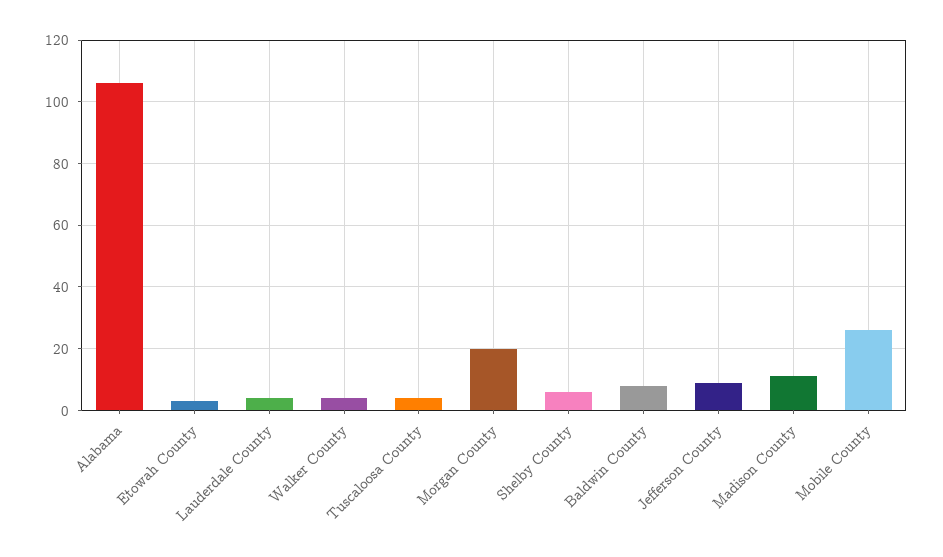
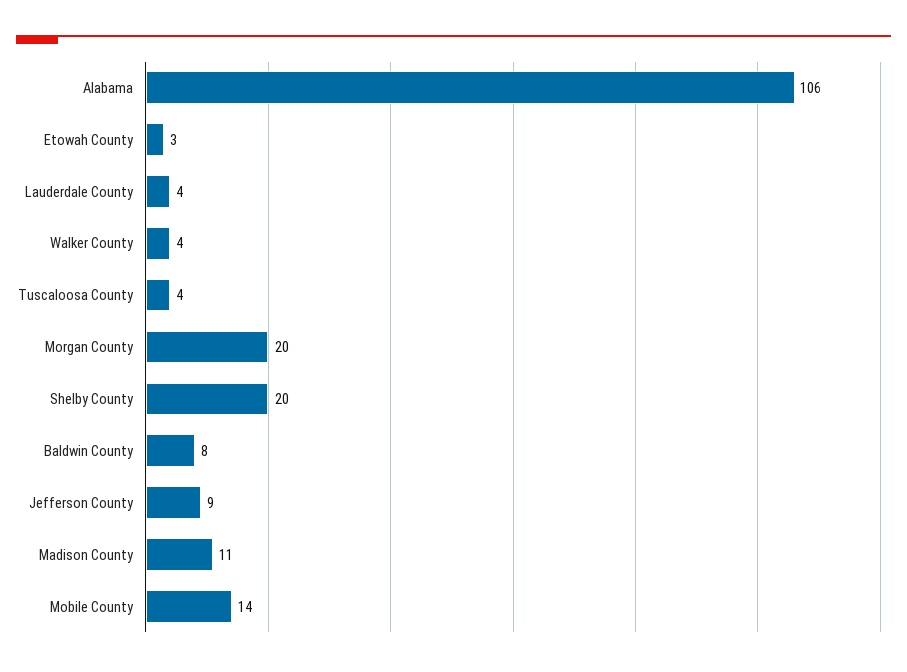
Shelby County: 5 -> 20
Mobile County: 25 -> 14

